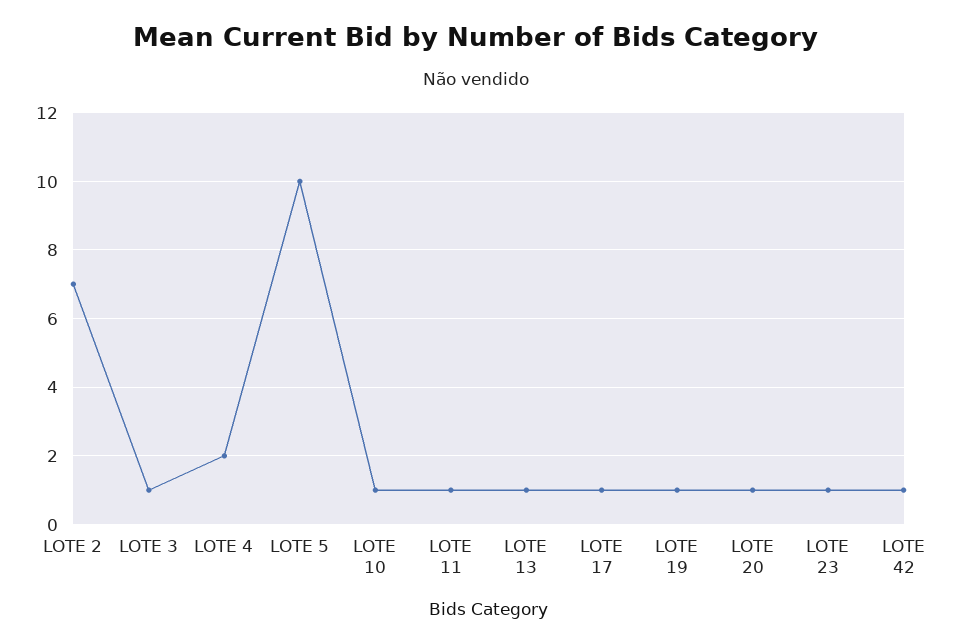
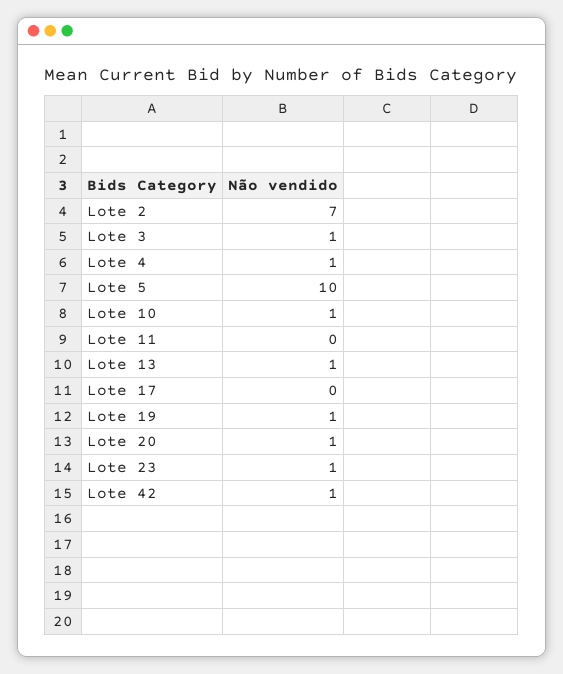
LOTE 4: 2 -> 1
LOTE 11: 1 -> 0
LOTE 17: 1 -> 0

